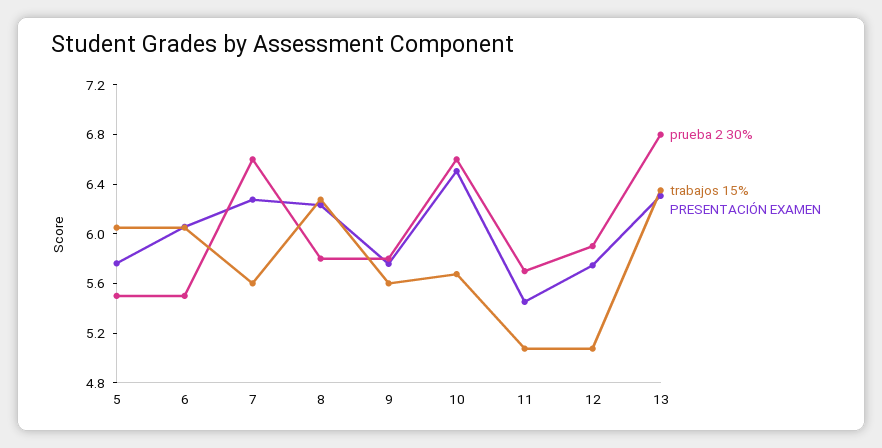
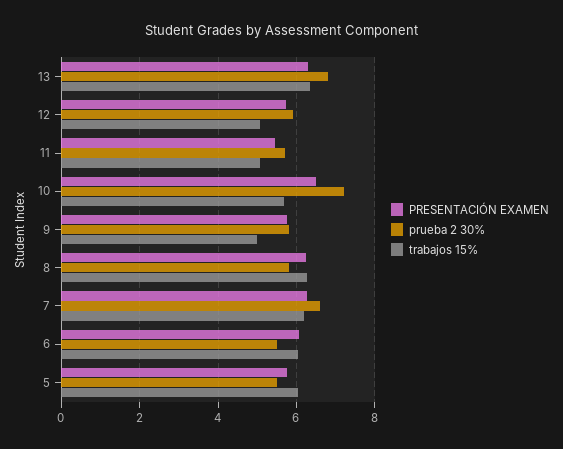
trabajos 15%, 7: 5.6 -> 6.2
trabajos 15%, 9: 5.6 -> 5
prueba 2 30%, 10: 6.6 -> 7.2

